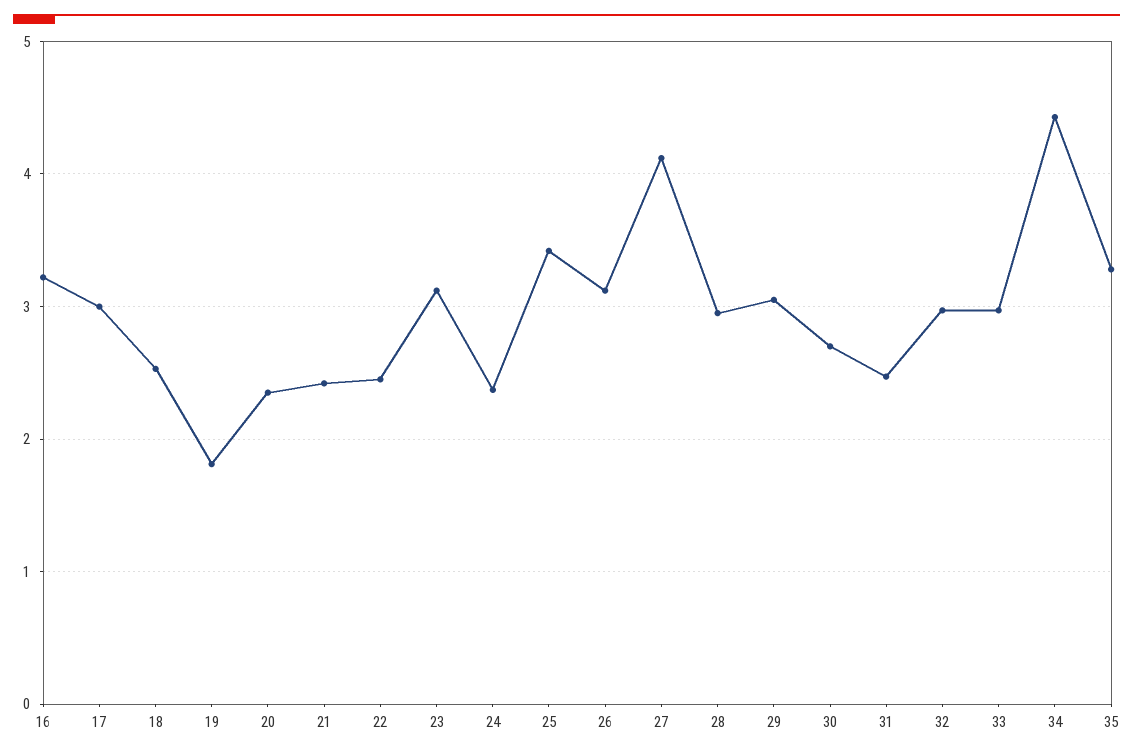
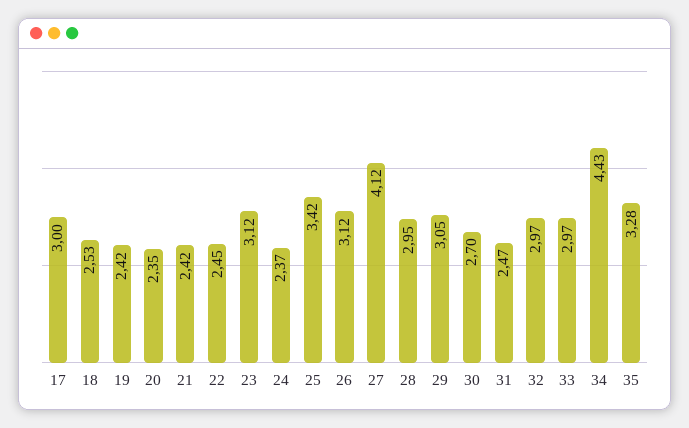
16: 3.2 -> none
19: 1.8 -> 2.42

